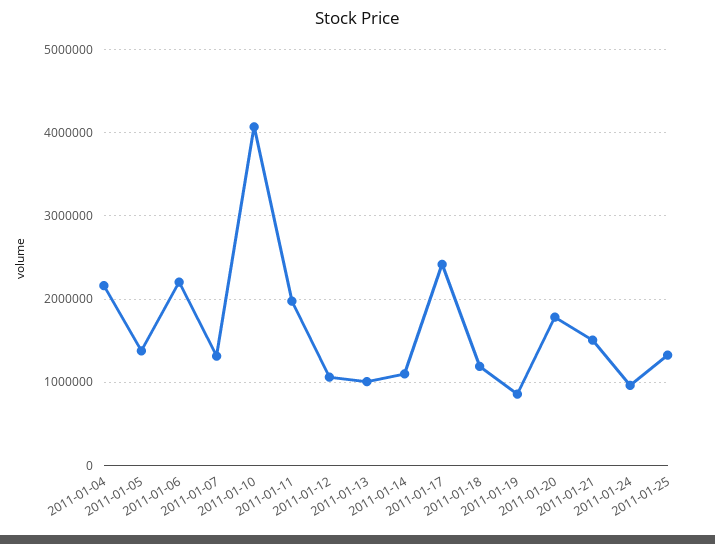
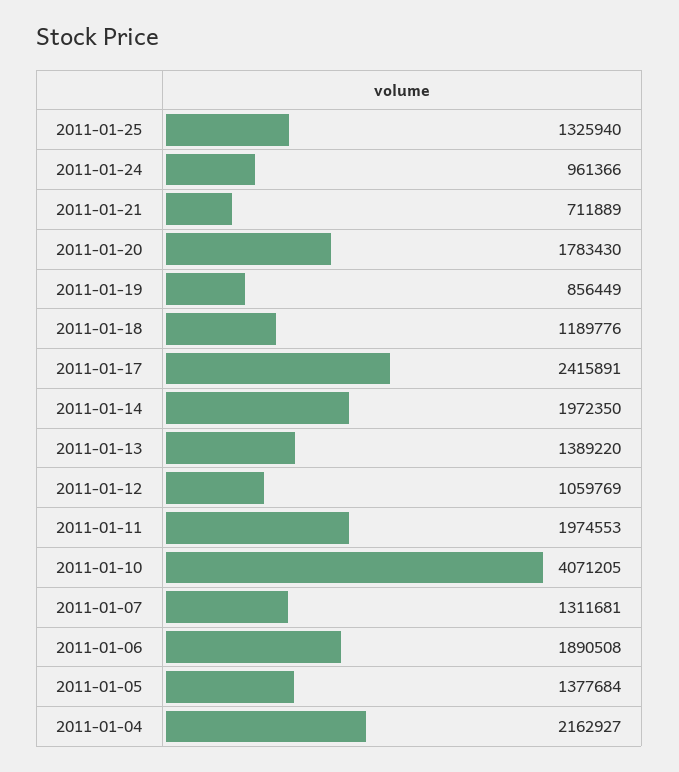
2011-01-06: 2200000 -> 1890508
2011-01-13: 1000000 -> 1389220
2011-01-14: 1100000 -> 1972350
2011-01-21: 1500000 -> 711889

